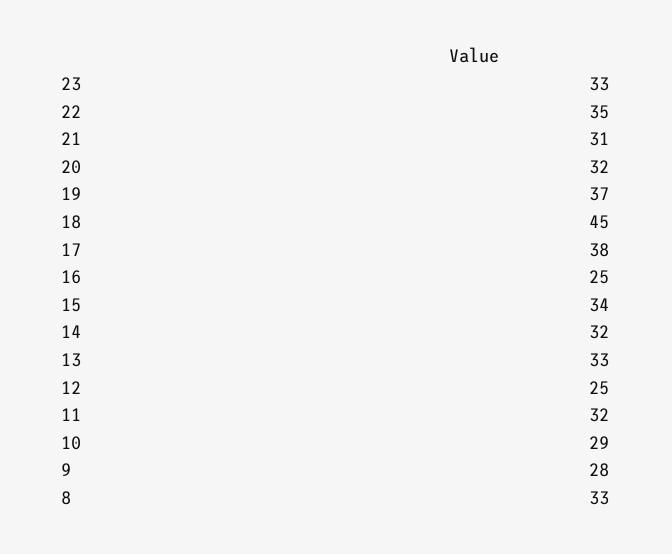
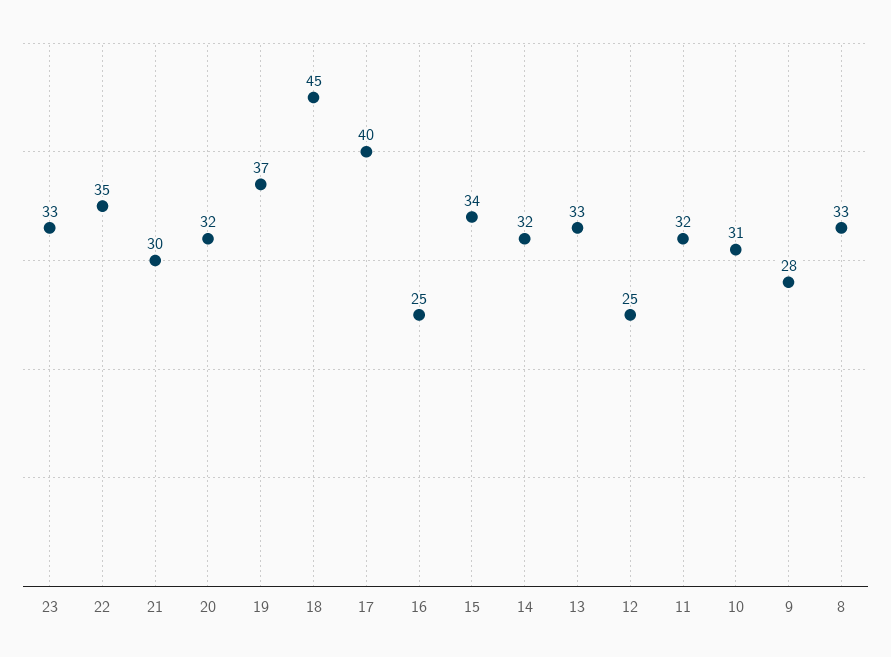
21: 31 -> 30
17: 38 -> 40
10: 29 -> 31

